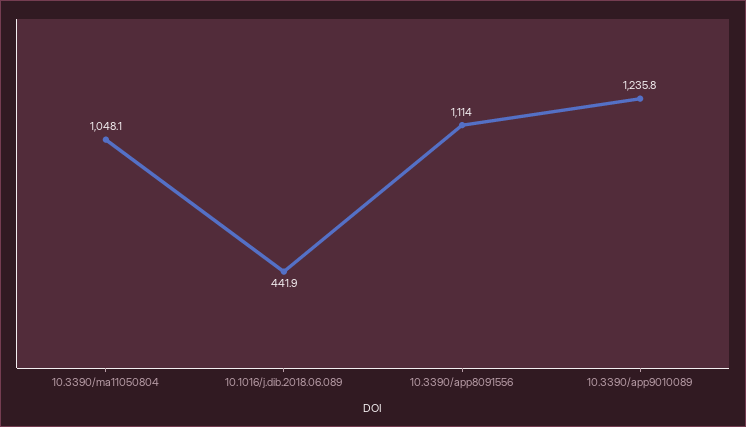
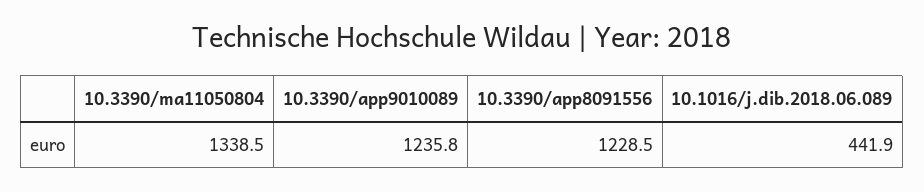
10.3390/ma11050804: 1048.1 -> 1338.5
10.3390/app8091556: 1114 -> 1228.5

